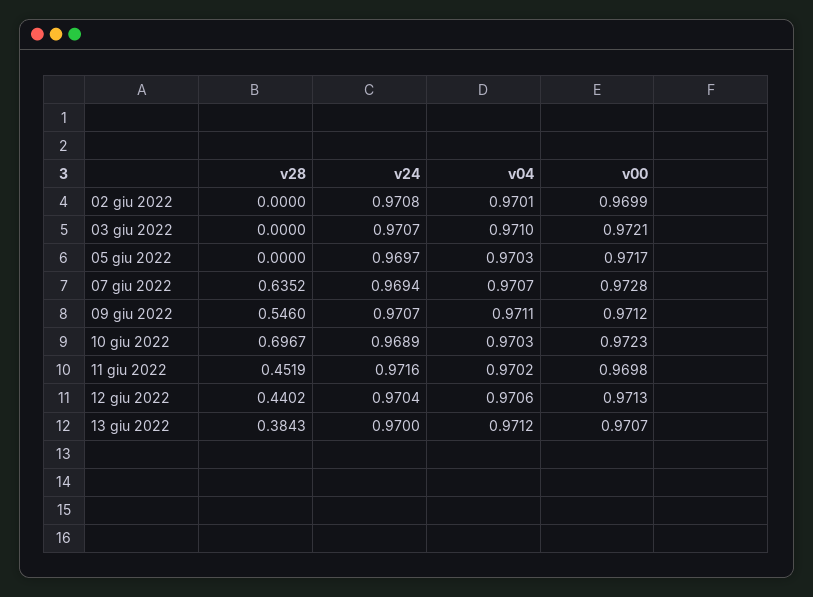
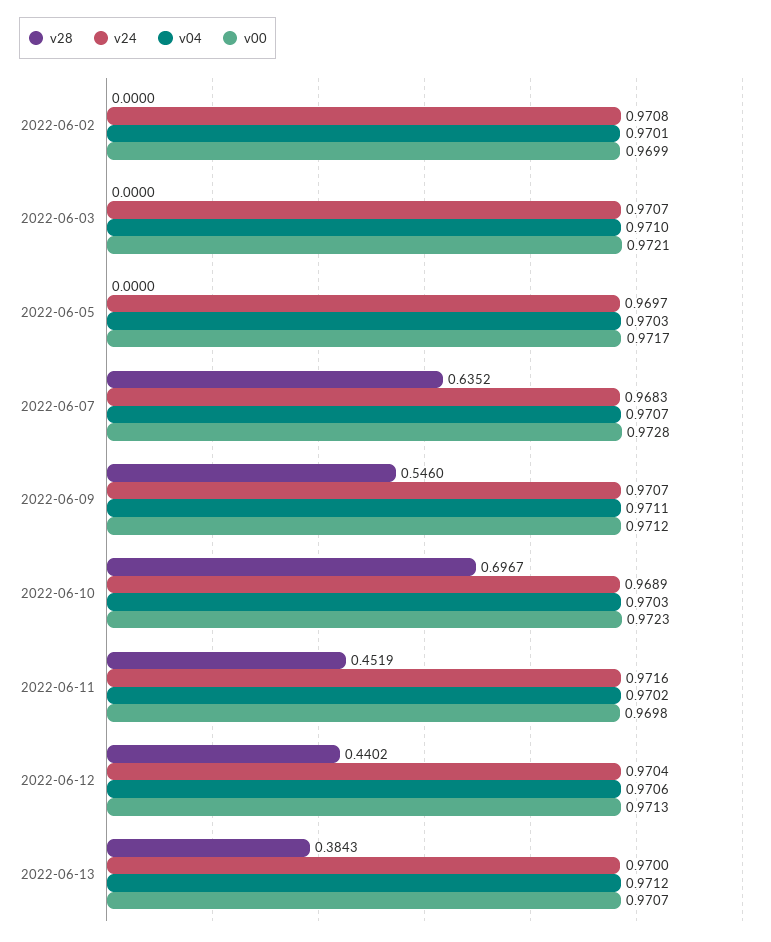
v24, 07 giu 2022: 0.9694 -> 0.9683

